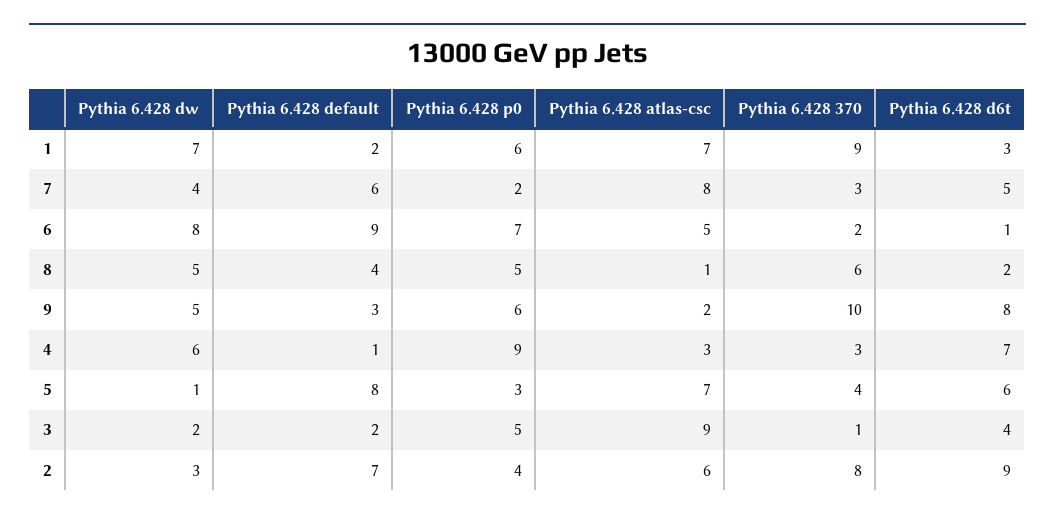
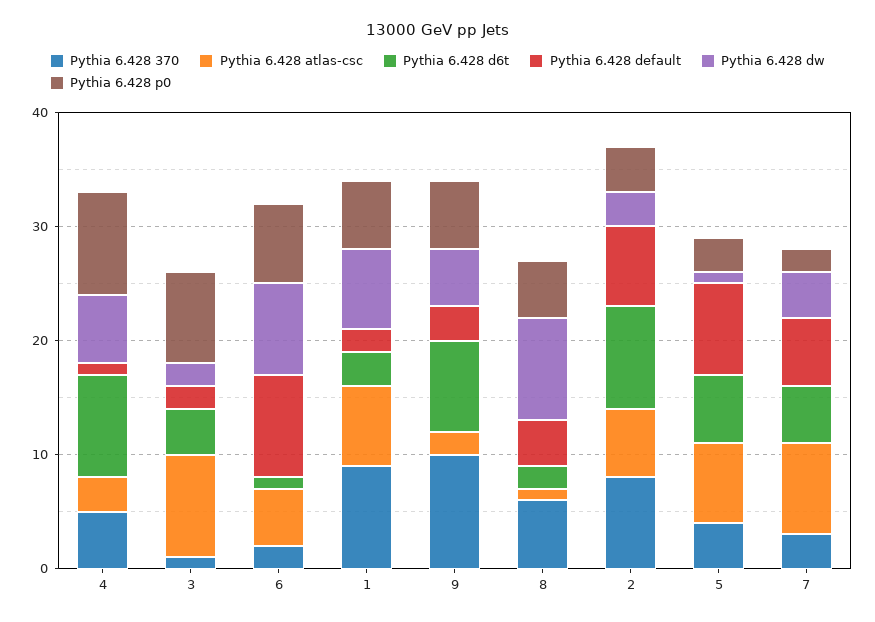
Pythia 6.428 dw, 8: 5 -> 9
Pythia 6.428 370, 4: 3 -> 5
Pythia 6.428 d6t, 4: 7 -> 9
Pythia 6.428 p0, 3: 5 -> 8

